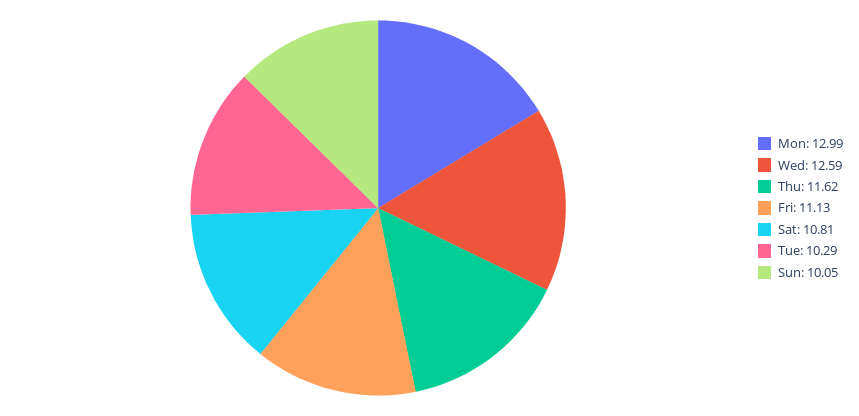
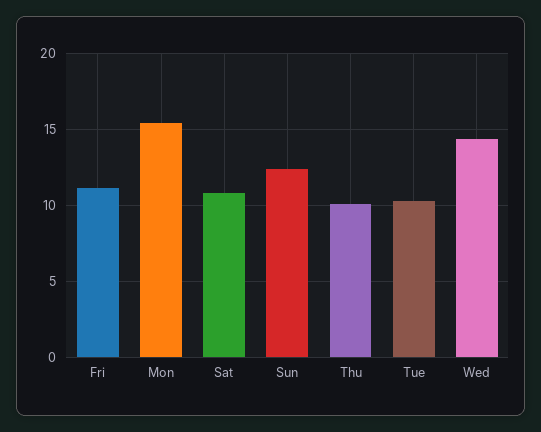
Mon: 12.99 -> 15.5
Wed: 12.59 -> 14.5
Thu: 11.62 -> 10
Sun: 10.05 -> 12.5

